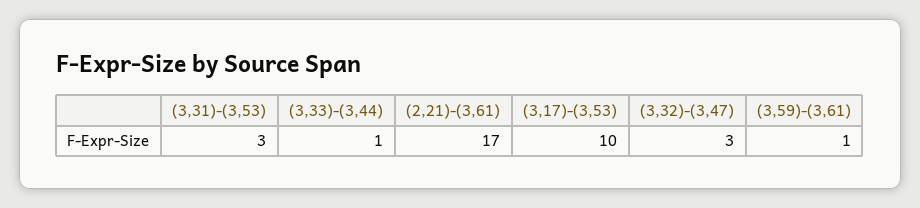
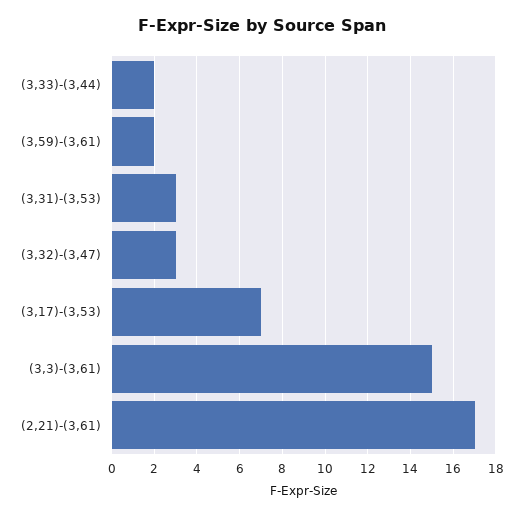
(3,33)-(3,44): 1 -> 2
(3,17)-(3,53): 10 -> 7
(3,59)-(3,61): 1 -> 2
(3,3)-(3,61): none -> 15

